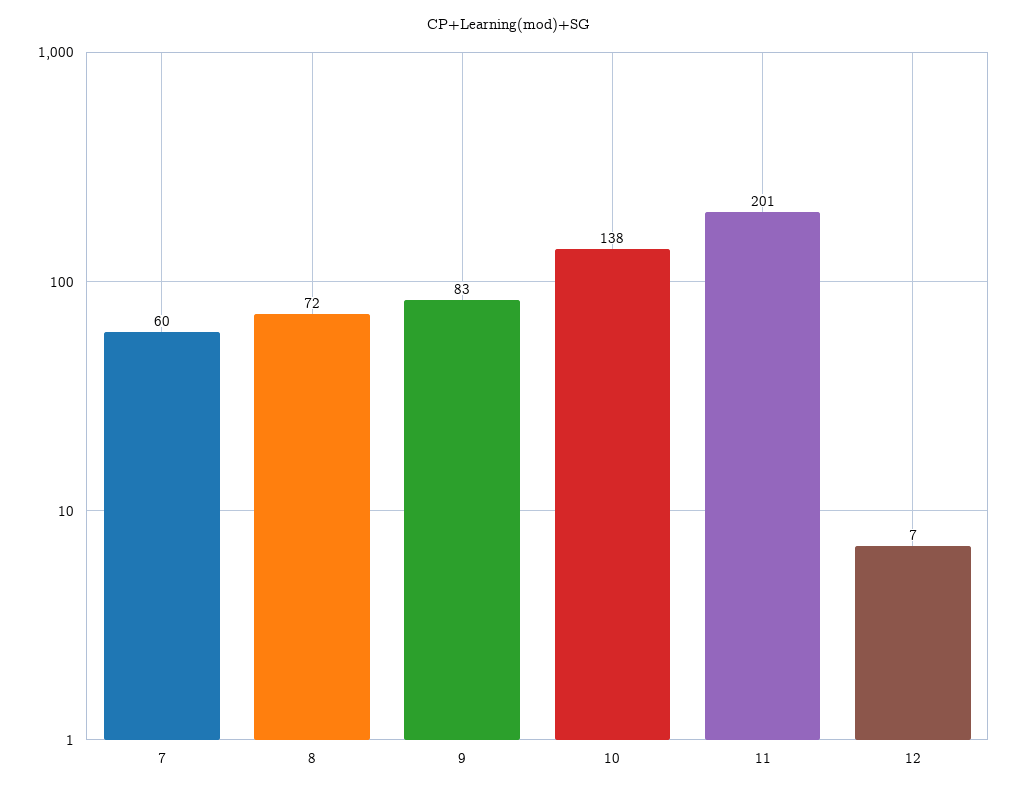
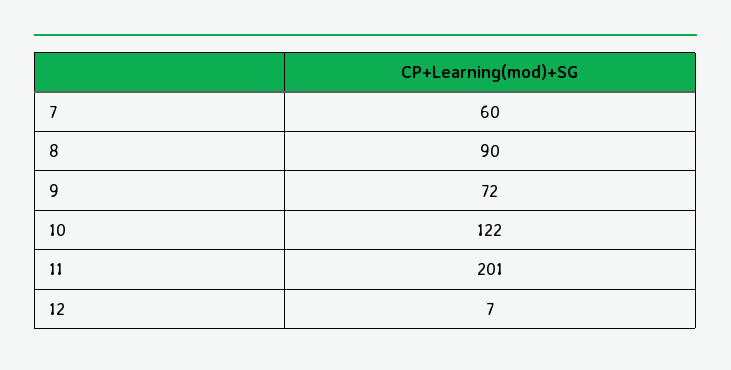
8: 72 -> 90
9: 83 -> 72
10: 138 -> 122

